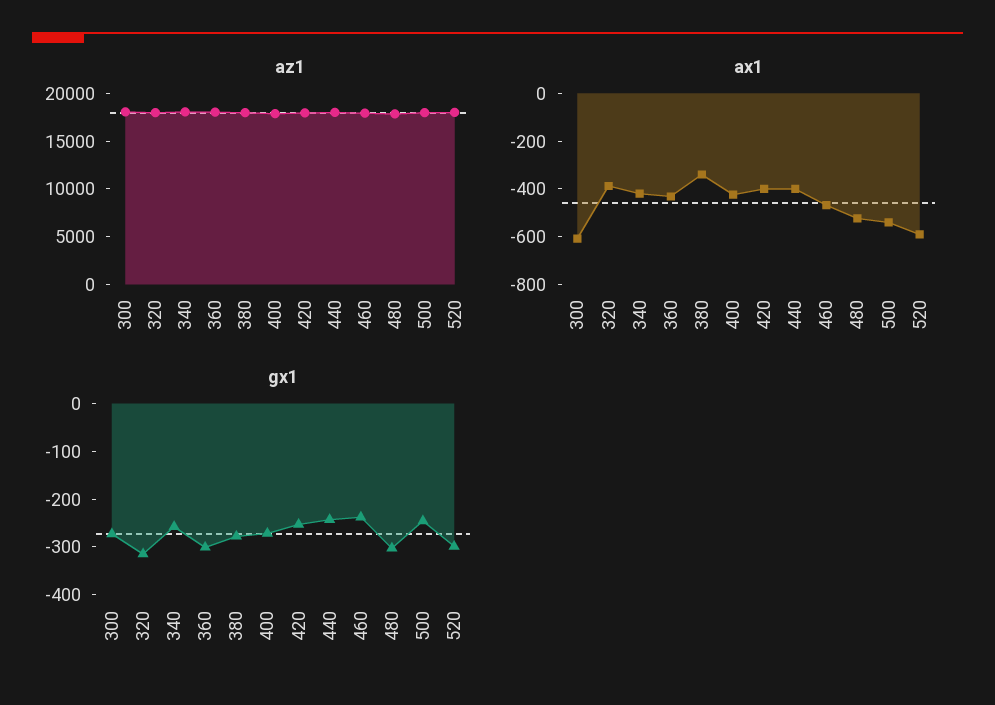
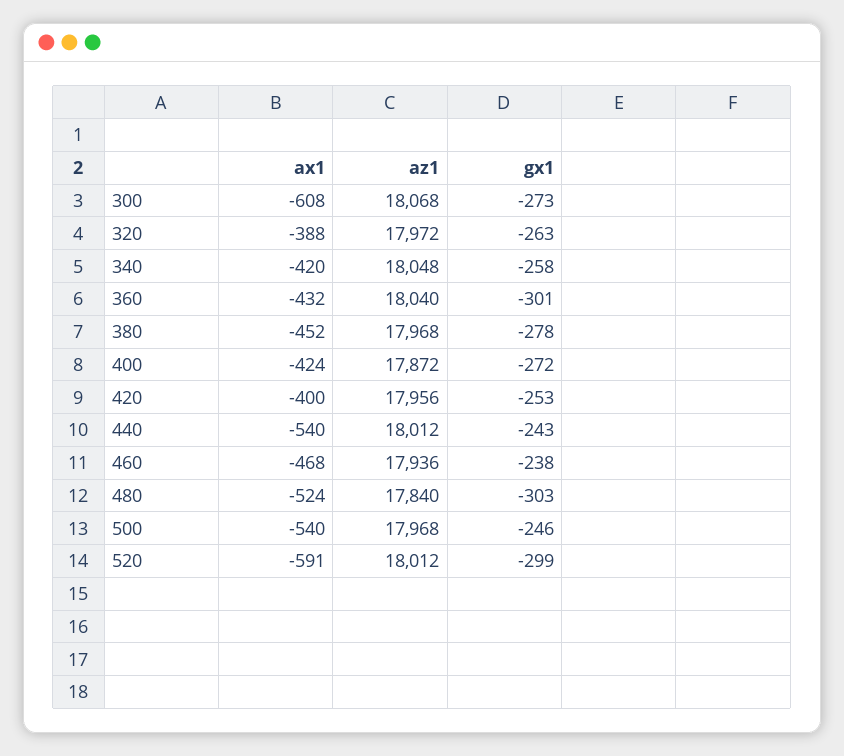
ax1, 380: -350 -> -452
ax1, 440: -400 -> -540
gx1, 320: -320 -> -263

